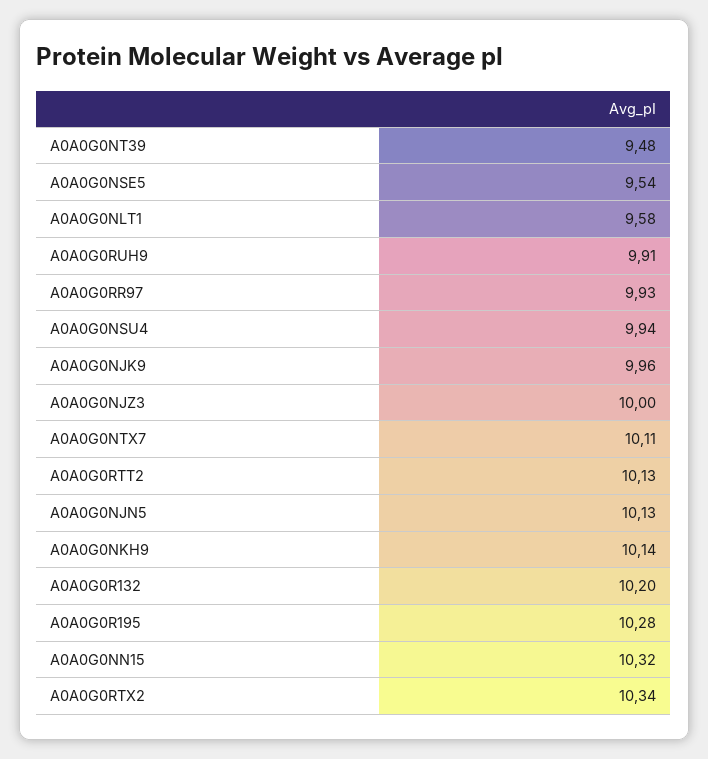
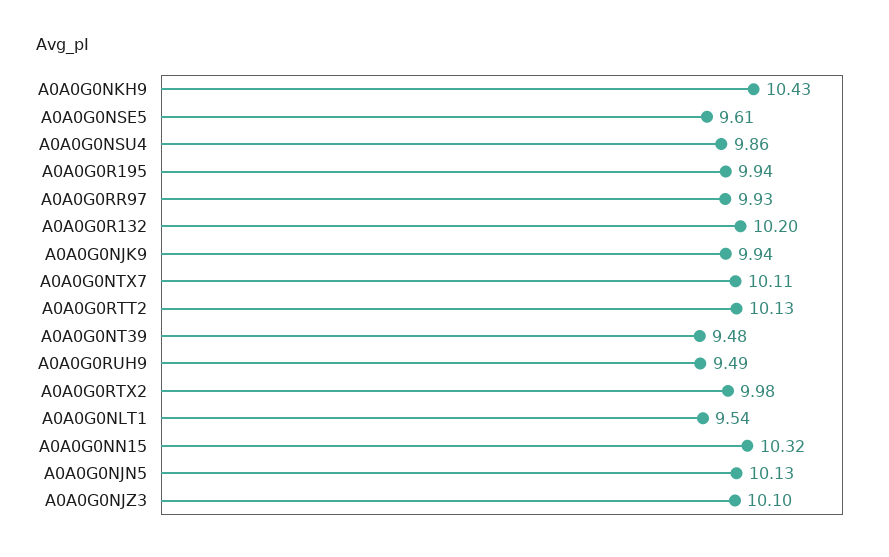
A0A0G0NSE5: 9.54 -> 9.61
A0A0G0NLT1: 9.58 -> 9.54
A0A0G0RUH9: 9.91 -> 9.49
A0A0G0NSU4: 9.94 -> 9.86
A0A0G0NJK9: 9.96 -> 9.94
A0A0G0NJZ3: 10 -> 10.1
A0A0G0NKH9: 10.14 -> 10.43
A0A0G0R195: 10.28 -> 9.94
A0A0G0RTX2: 10.34 -> 9.98

